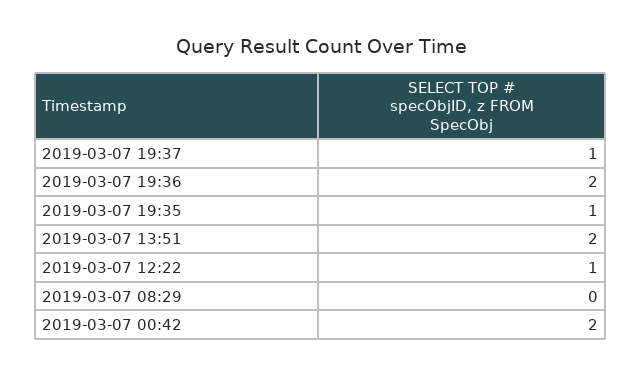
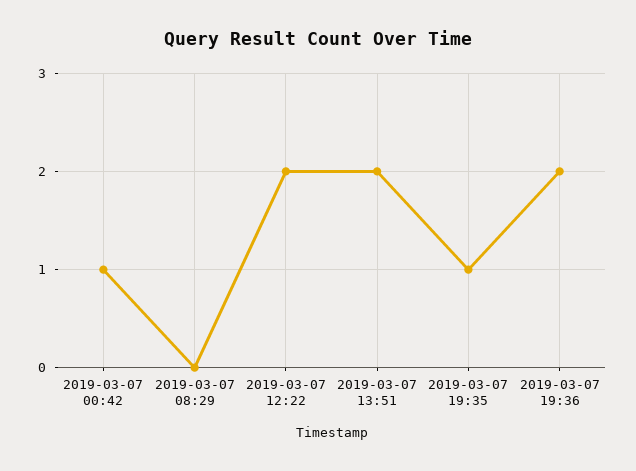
2019-03-07 19:37: 1 -> none
2019-03-07 12:22: 1 -> 2
2019-03-07 00:42: 2 -> 1

